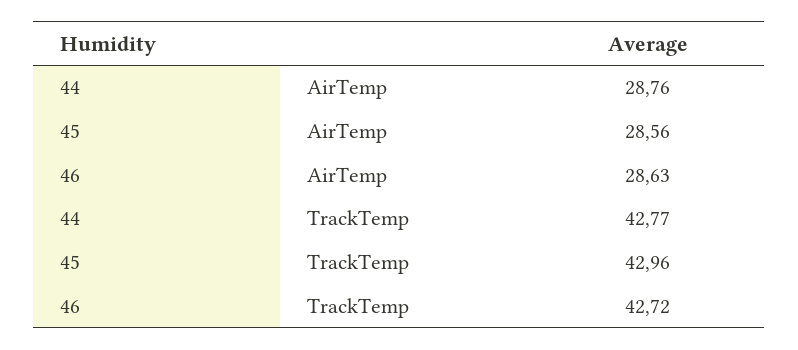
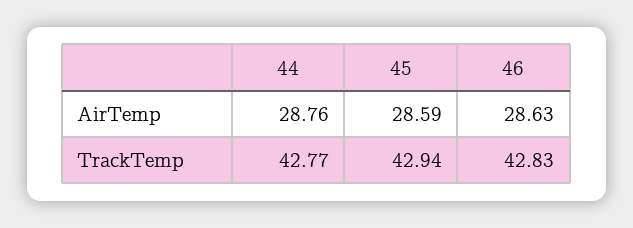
45, AirTemp: 28.56 -> 28.59
45, TrackTemp: 42.96 -> 42.94
46, TrackTemp: 42.72 -> 42.83

